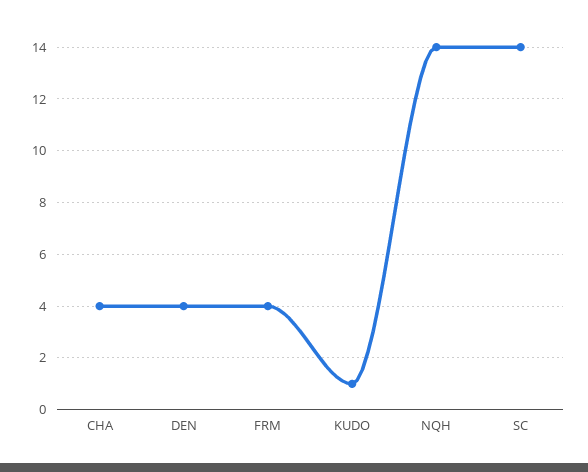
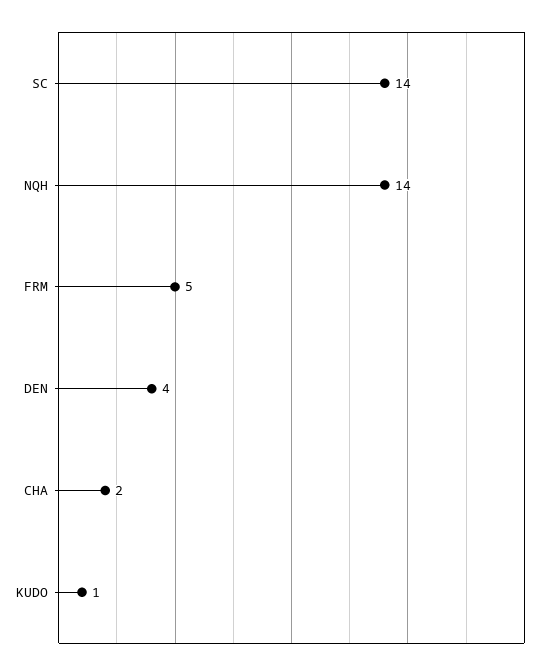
CHA: 4 -> 2
FRM: 4 -> 5

